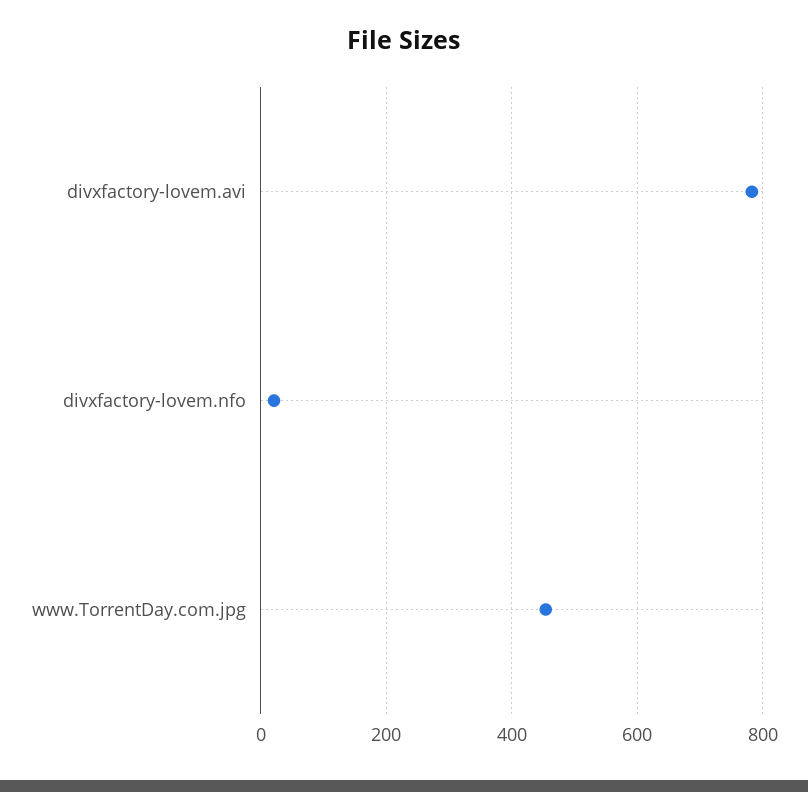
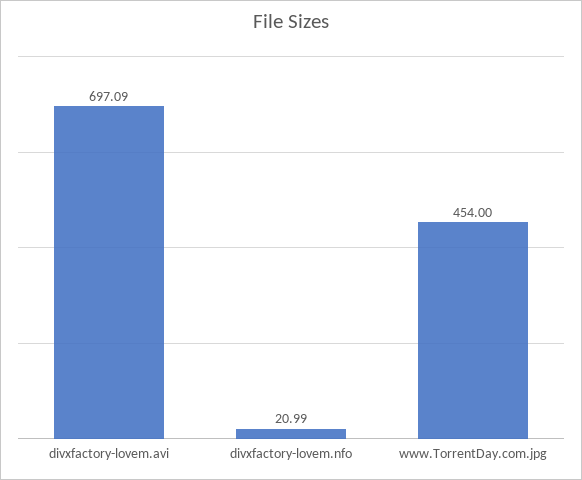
divxfactory-lovem.avi: 780 -> 697.09

